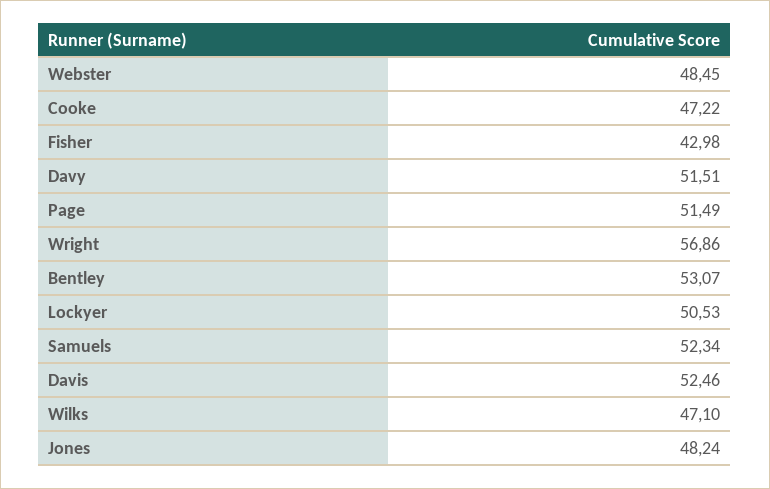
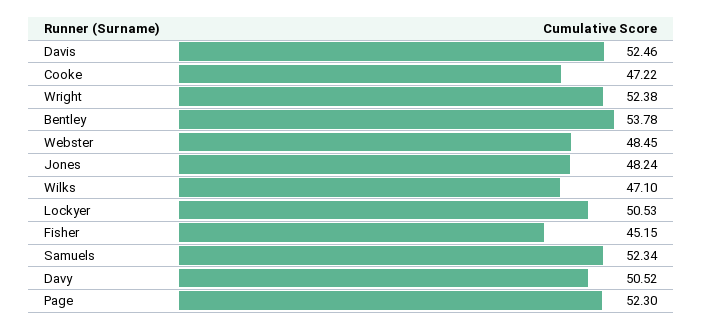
Fisher: 42.98 -> 45.15
Davy: 51.51 -> 50.52
Page: 51.49 -> 52.3
Wright: 56.86 -> 52.38
Bentley: 53.07 -> 53.78

